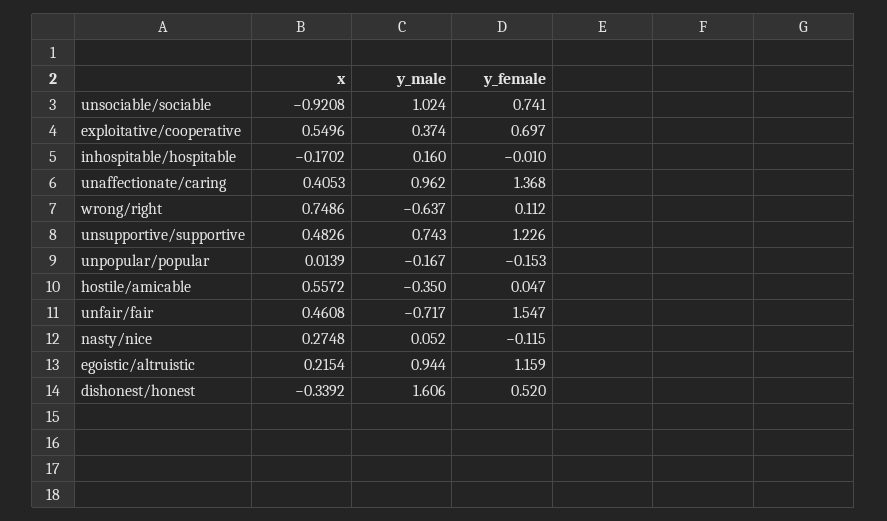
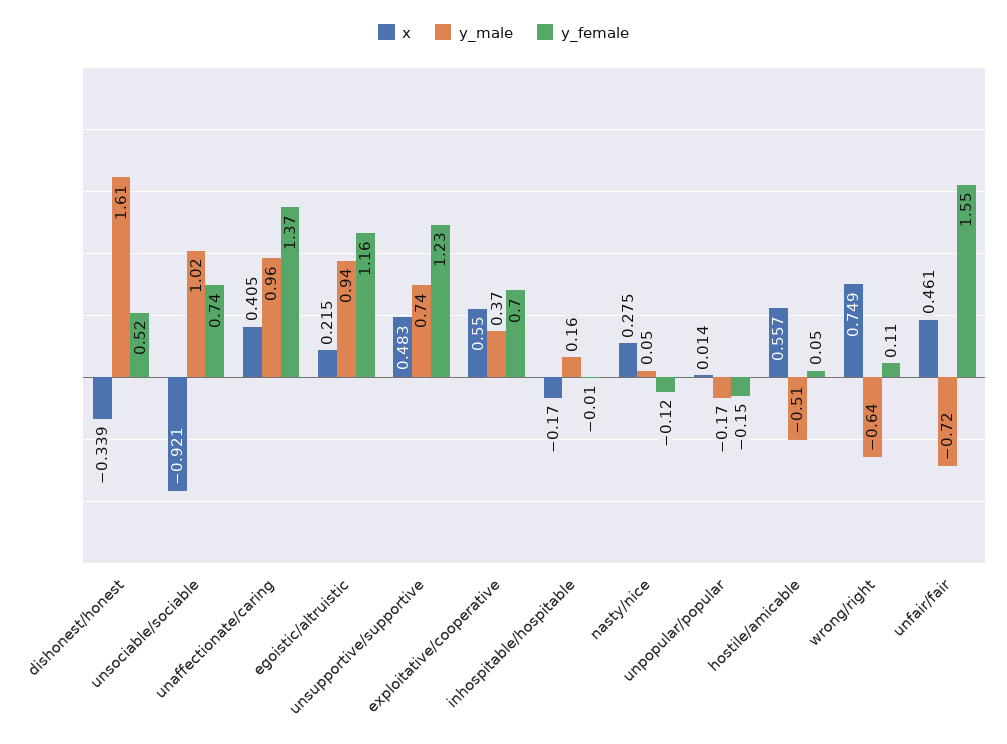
y_male, hostile/amicable: -0.35 -> -0.51

